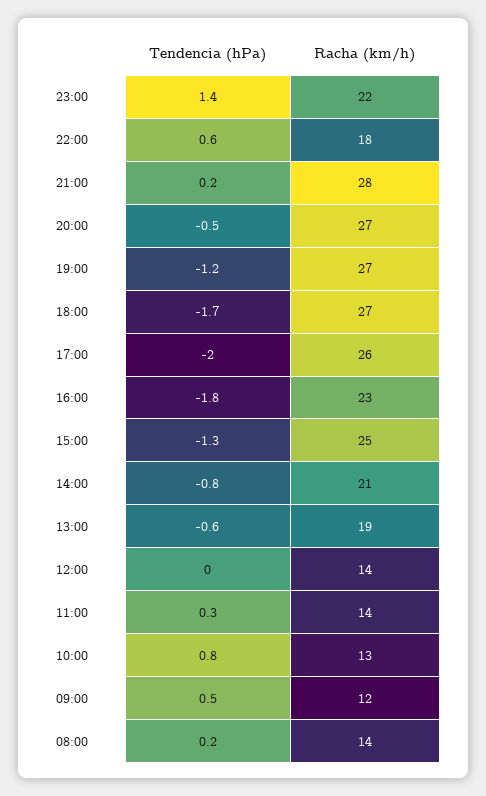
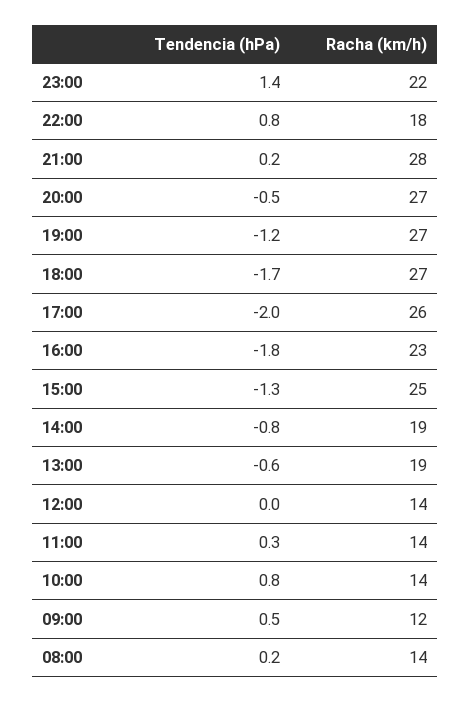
Tendencia (hPa), 22:00: 0.6 -> 0.8
Racha (km/h), 14:00: 21 -> 19
Racha (km/h), 10:00: 13 -> 14

